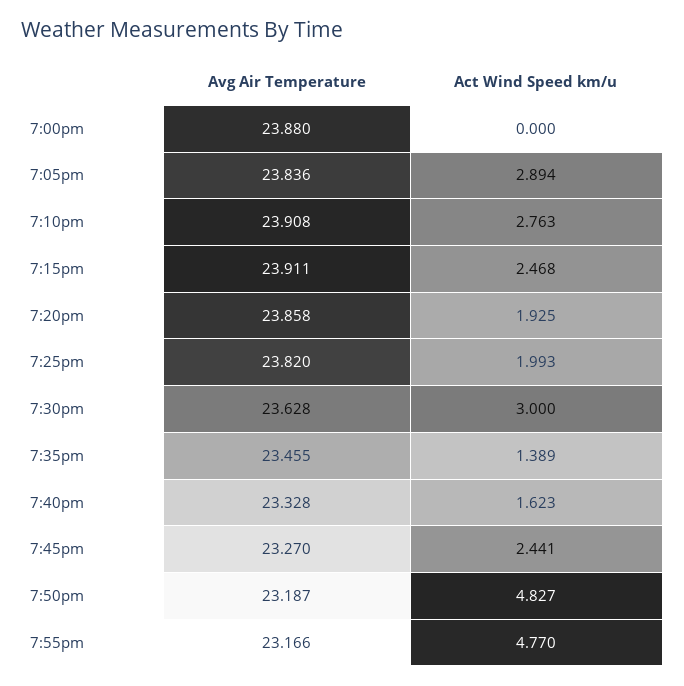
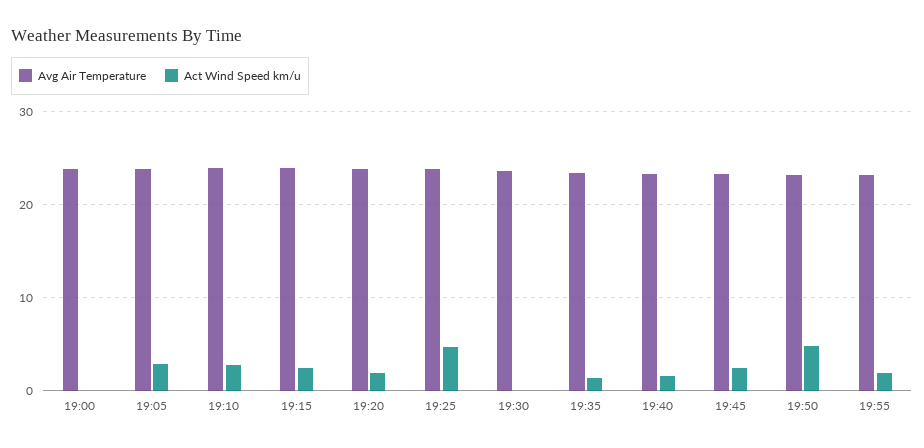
Act Wind Speed km/u, 7:25pm: 1.993 -> 5
Act Wind Speed km/u, 7:30pm: 3 -> 0
Act Wind Speed km/u, 7:55pm: 4.77 -> 2

